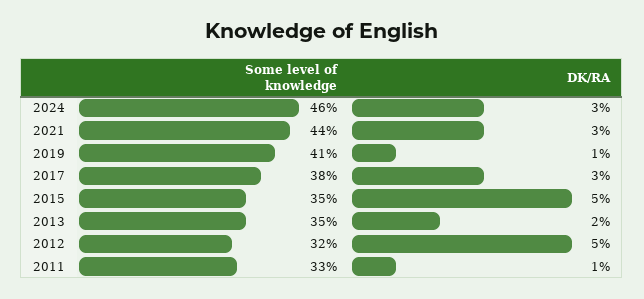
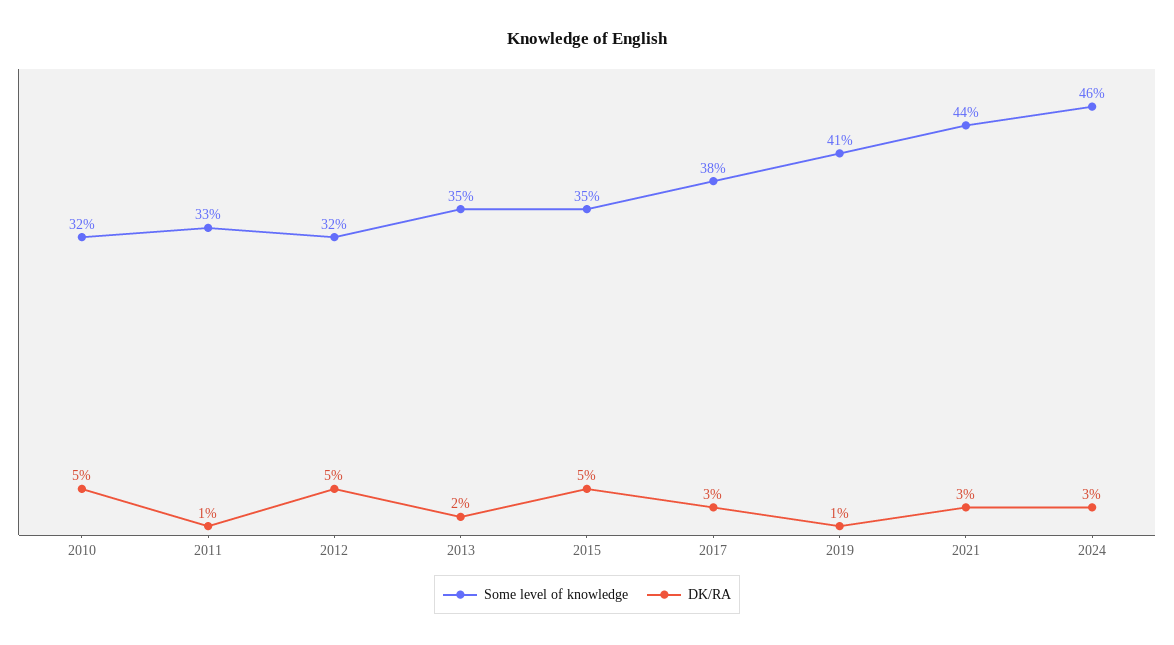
Some level of knowledge, 2010: none -> 32
DK/RA, 2010: none -> 5

